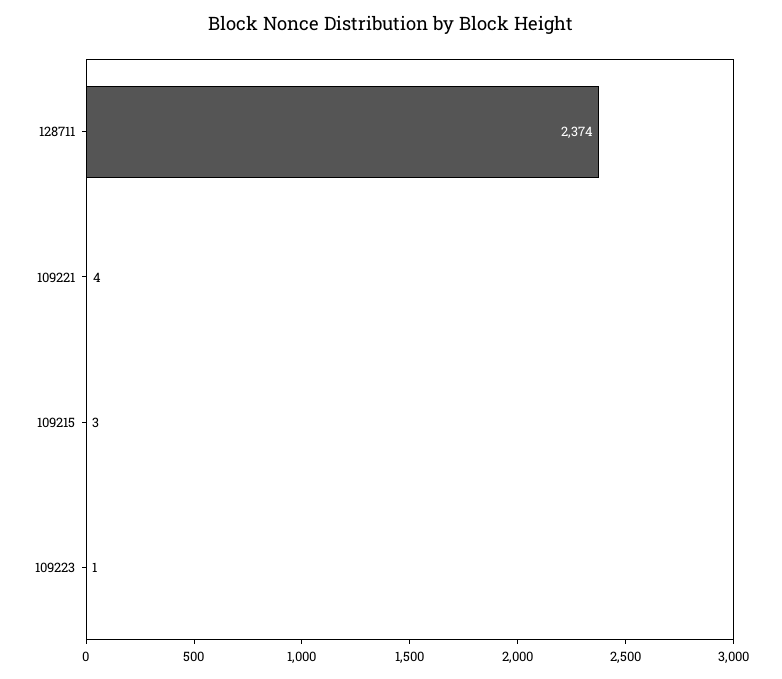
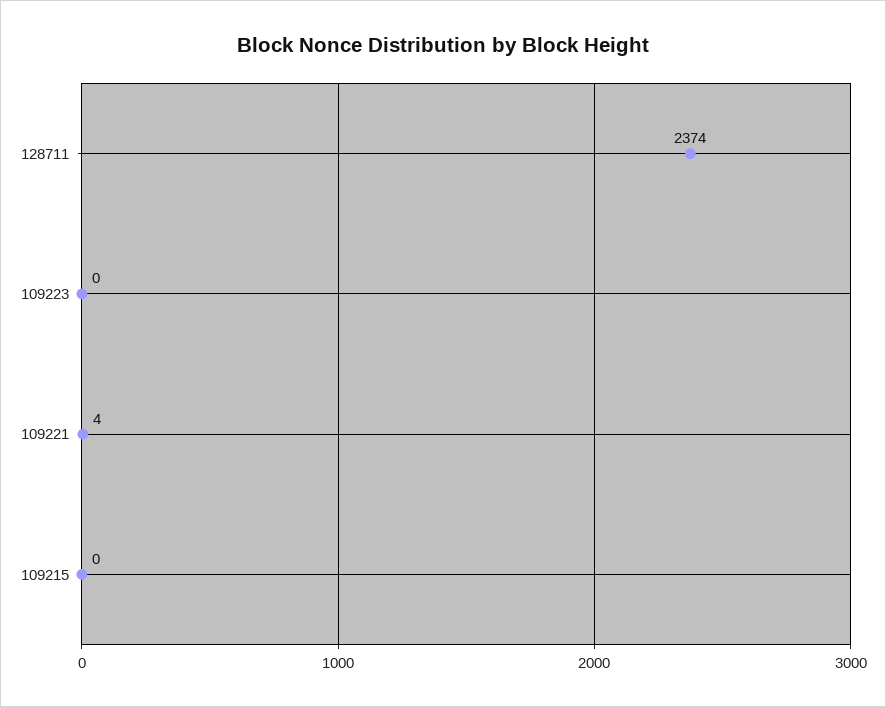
109215: 3 -> 0
109223: 1 -> 0

